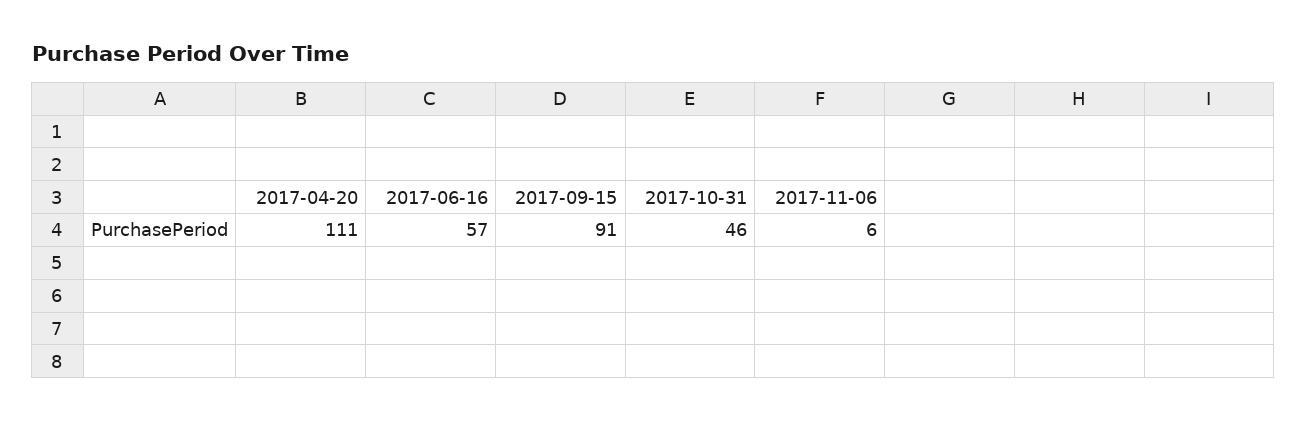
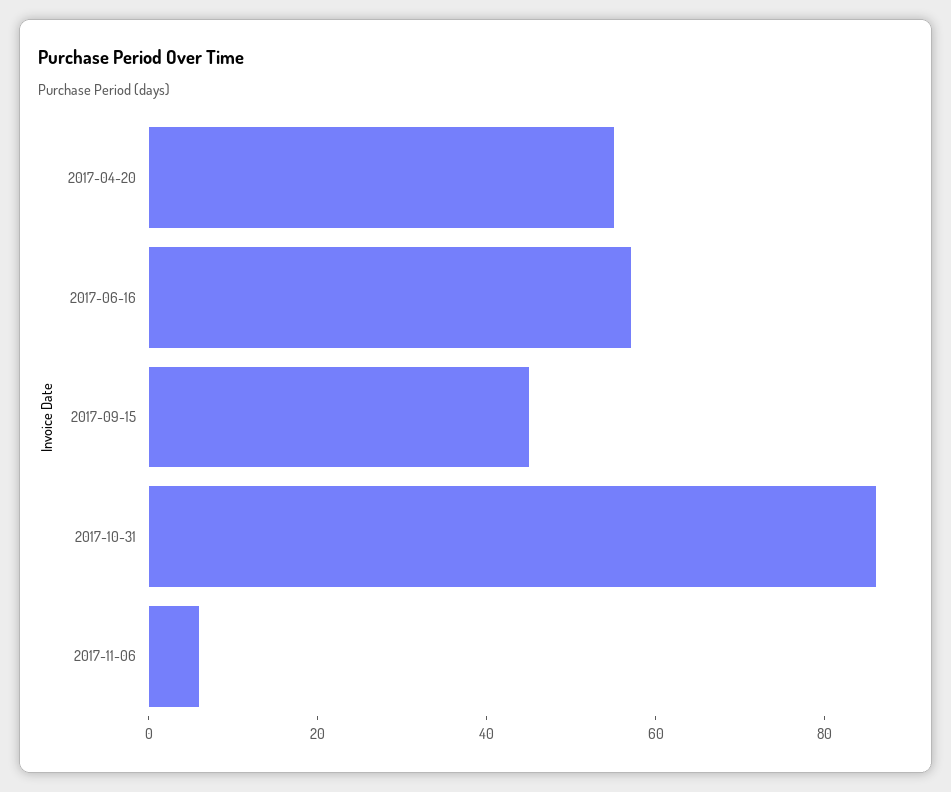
2017-04-20: 111 -> 55
2017-09-15: 91 -> 45
2017-10-31: 46 -> 85

